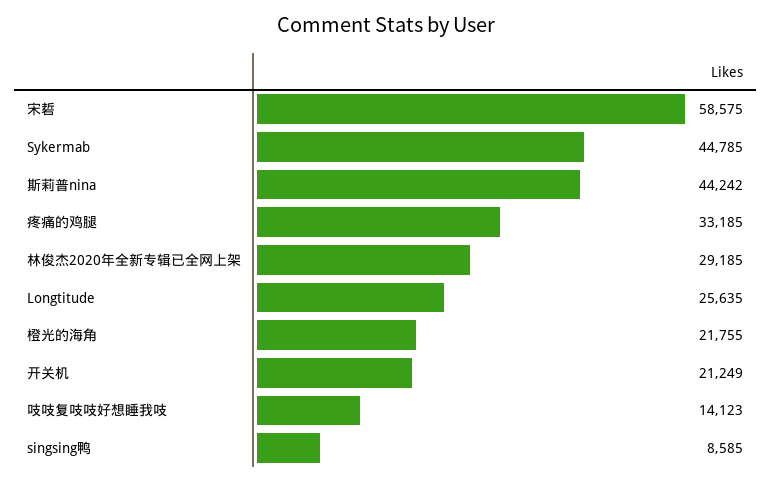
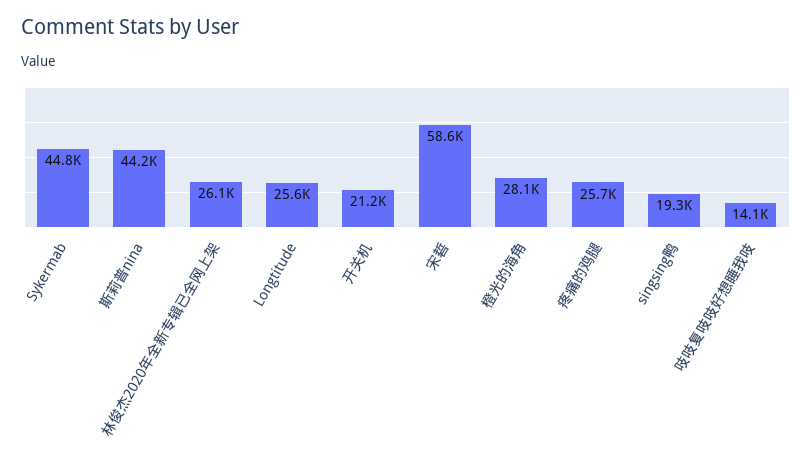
疼痛的鸡腿: 33185 -> 25700
林俊杰2020年全新专辑已全网上架: 29185 -> 26100
橙光的海角: 21755 -> 28100
singsing鸭: 8585 -> 19300

